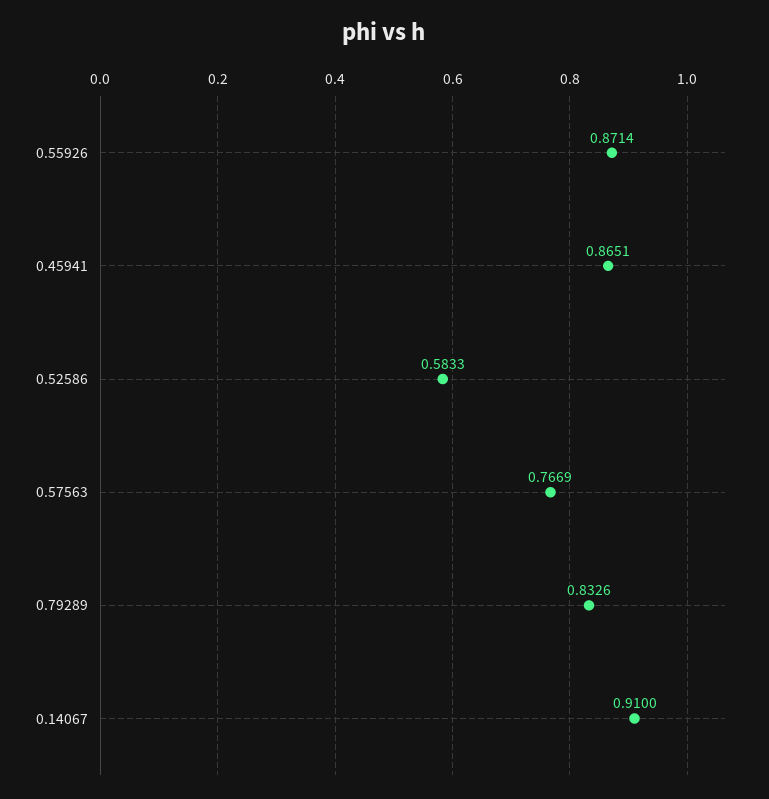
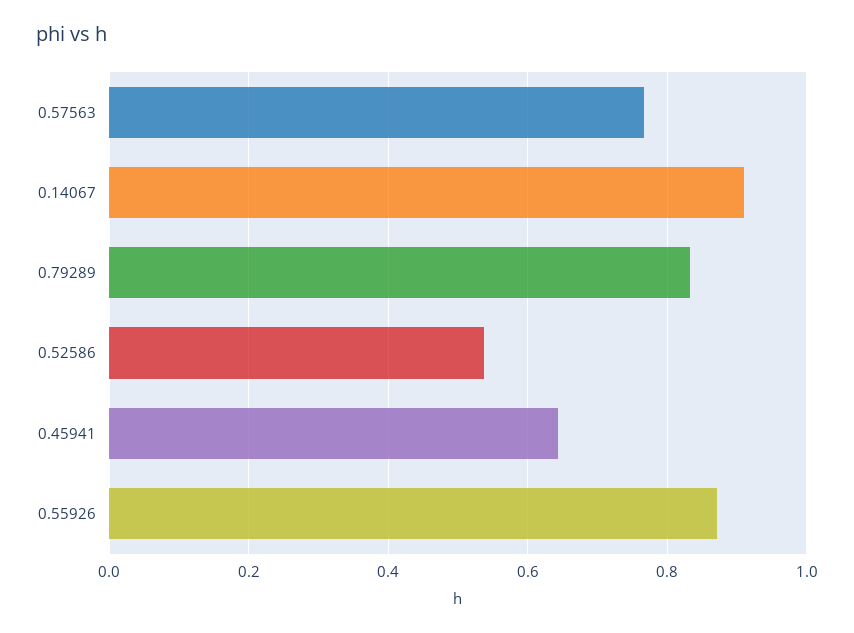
0.45941: 0.8651 -> 0.64
0.52586: 0.5833 -> 0.54

